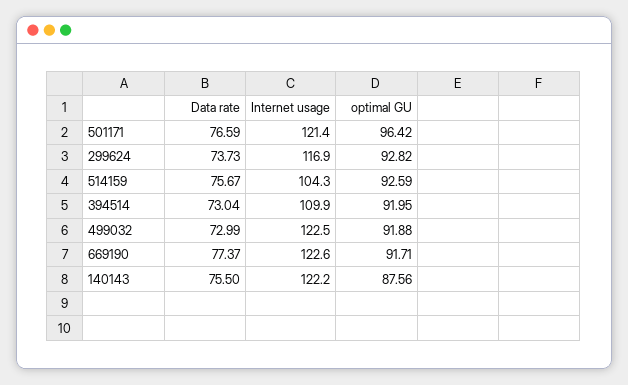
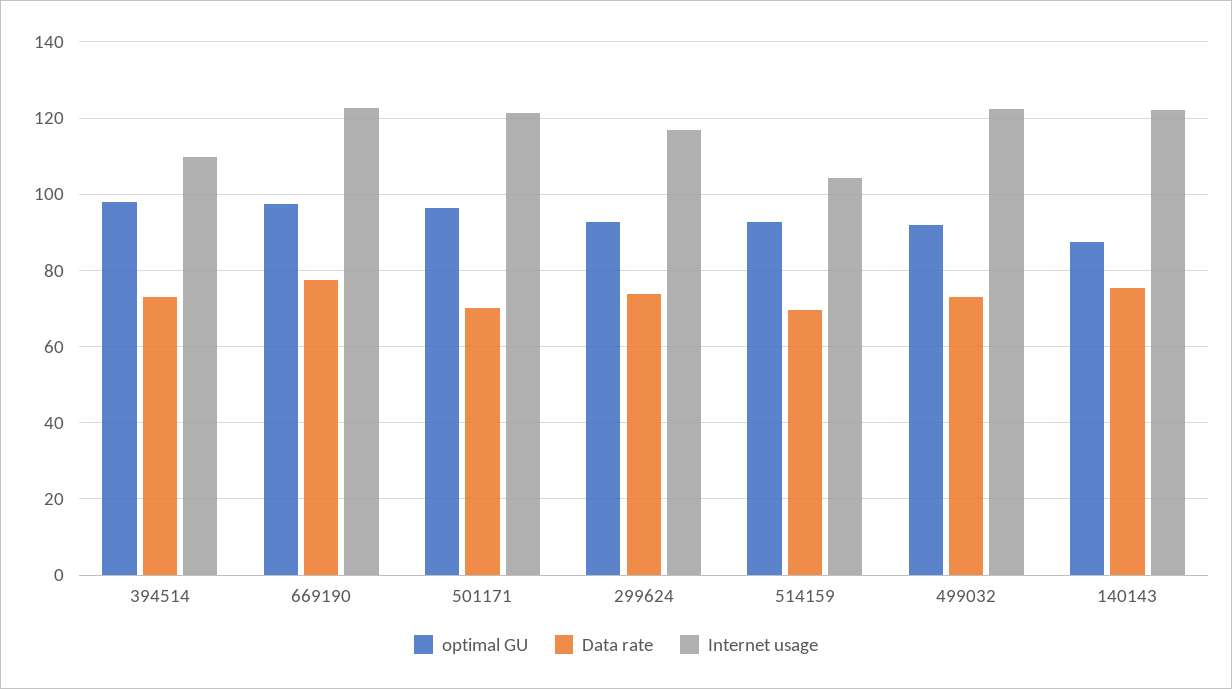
Data rate, 501171: 76.59 -> 70
Data rate, 514159: 75.67 -> 70
optimal GU, 394514: 91.95 -> 98
optimal GU, 669190: 91.71 -> 98

